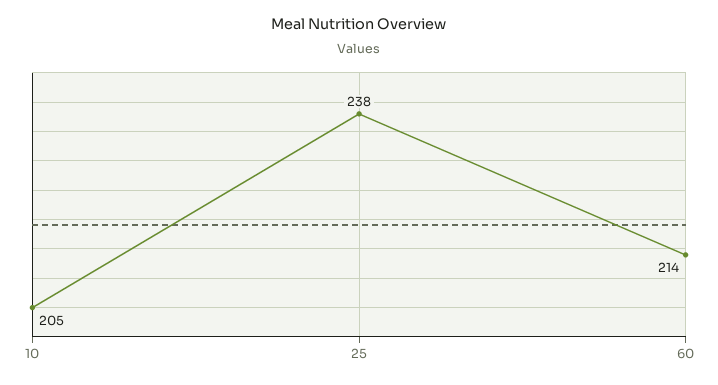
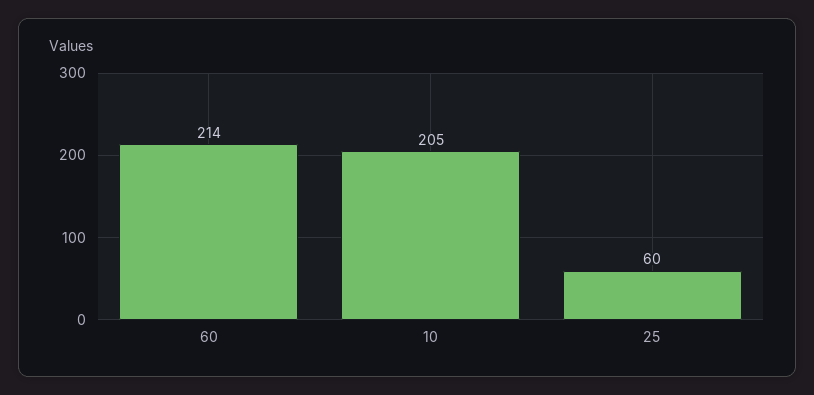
25: 238 -> 60

